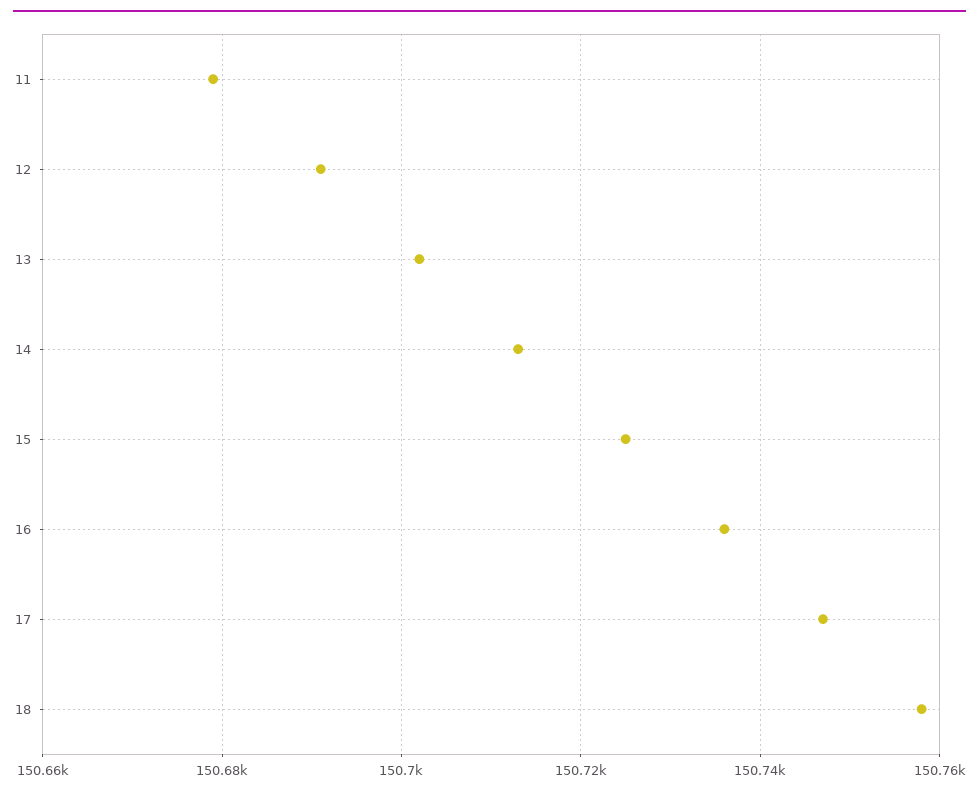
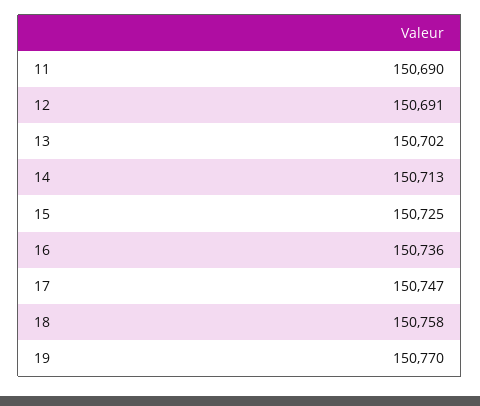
11: 150680 -> 150690
19: none -> 150770

